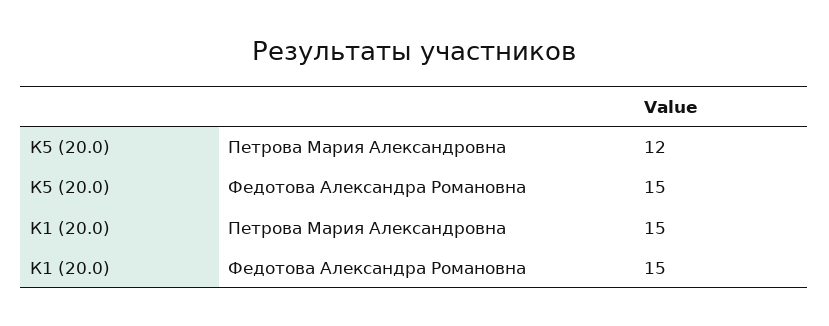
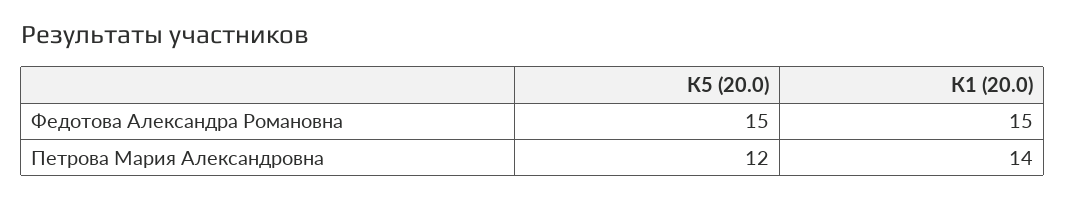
К1 (20.0), Петрова Мария Александровна: 15 -> 14

